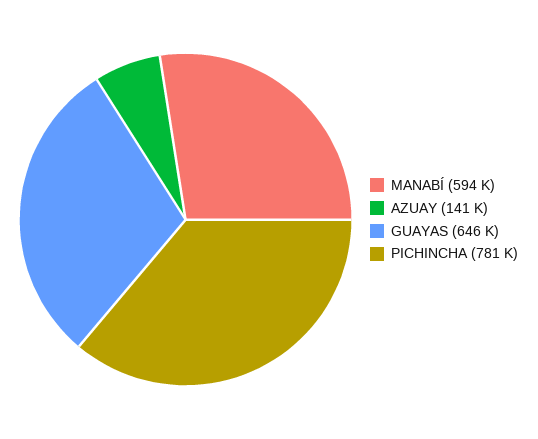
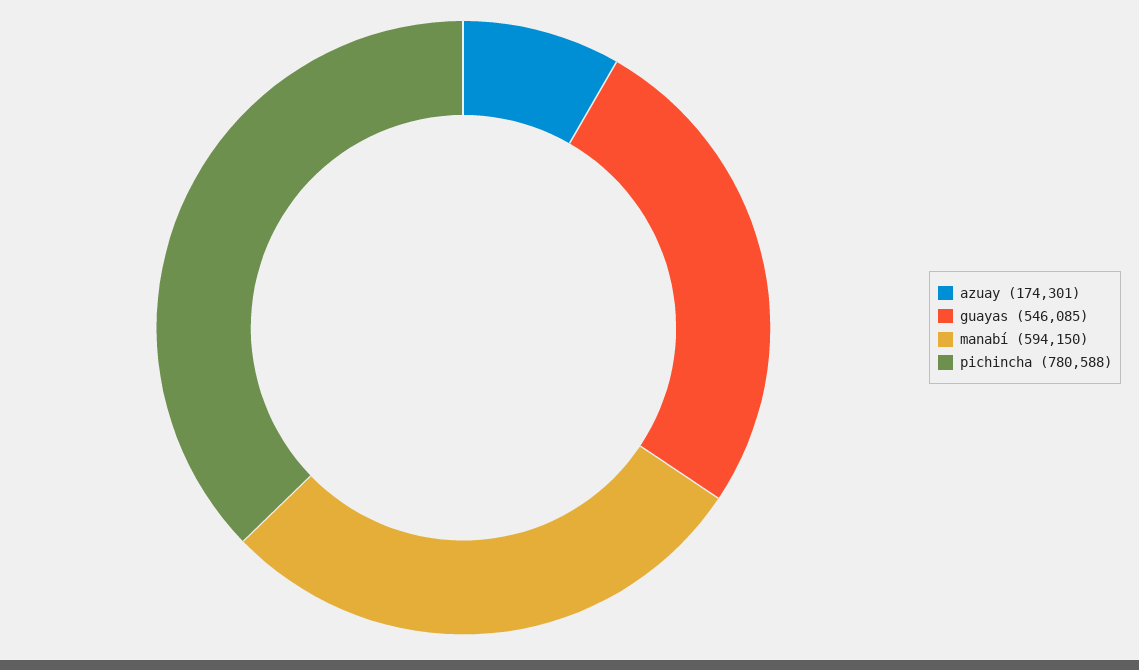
AZUAY: 141000 -> 174301
GUAYAS: 646000 -> 546085

